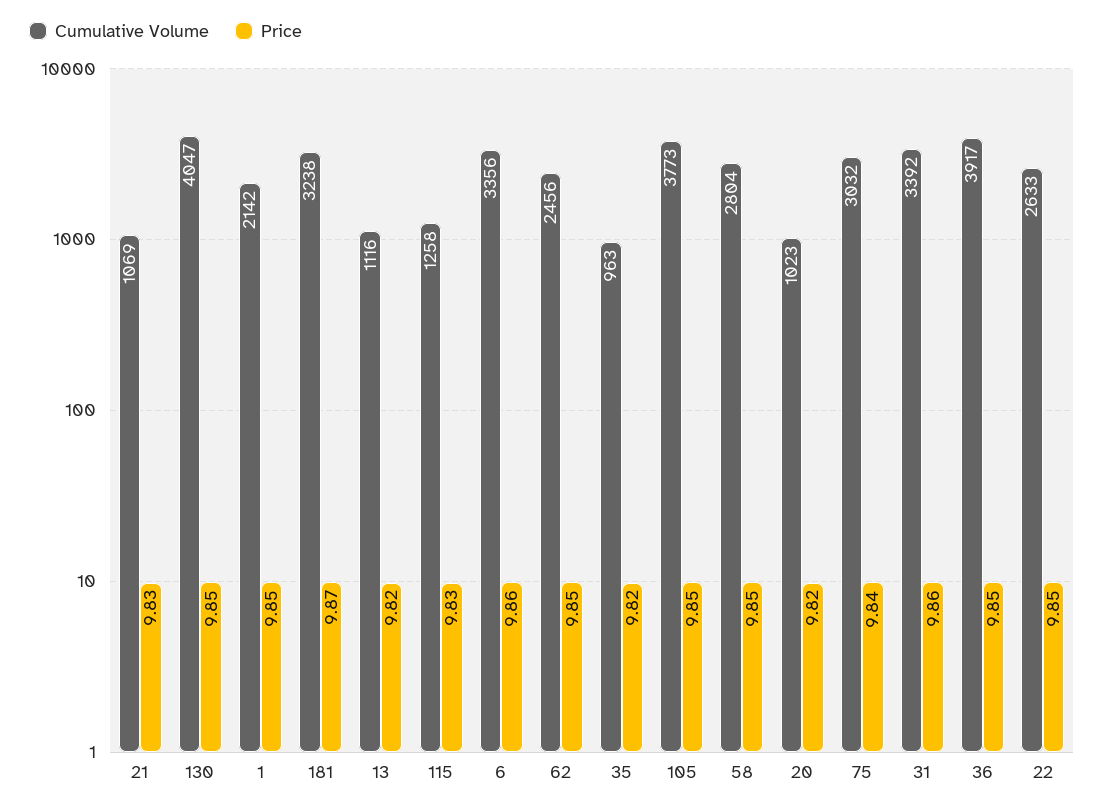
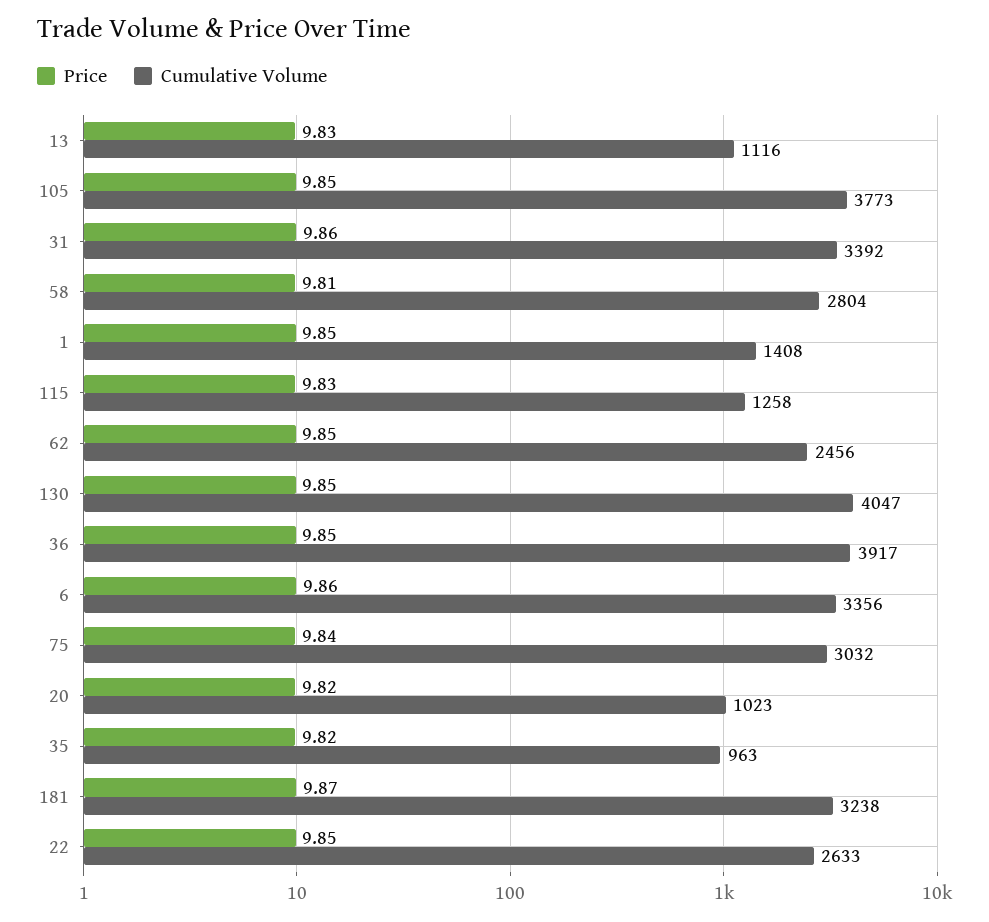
Cumulative Volume, 21: 1069 -> none
Price, 21: 9.83 -> none
Cumulative Volume, 1: 2142 -> 1408
Price, 13: 9.82 -> 9.83
Price, 58: 9.85 -> 9.81

